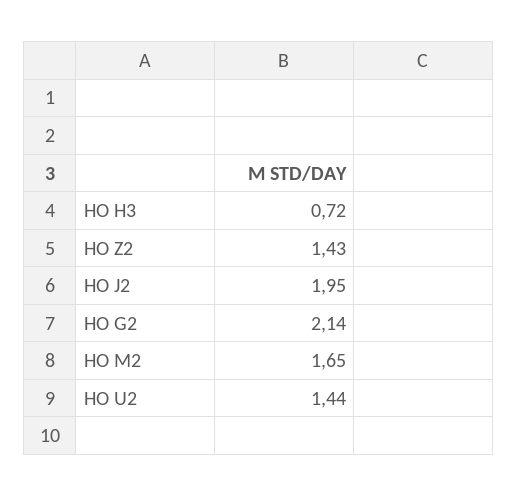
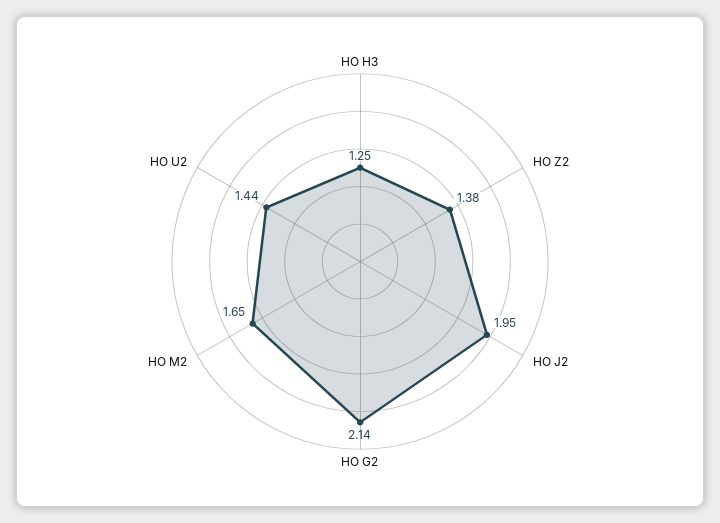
HO H3: 0.72 -> 1.25
HO Z2: 1.43 -> 1.38

